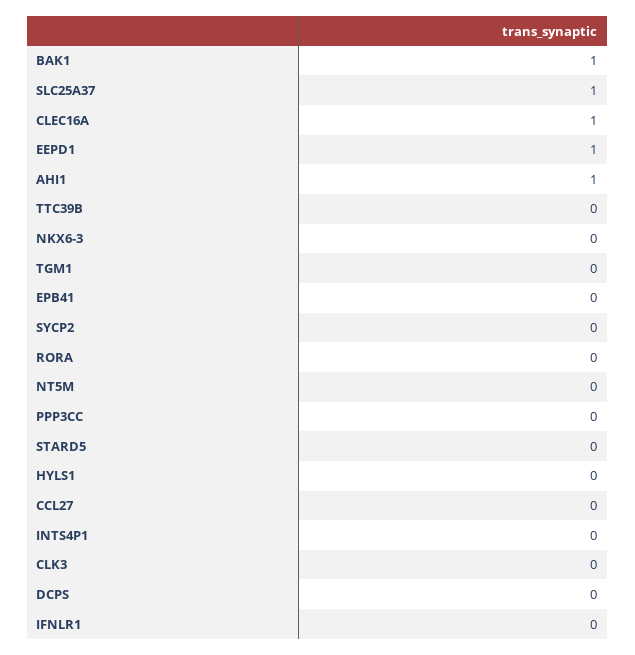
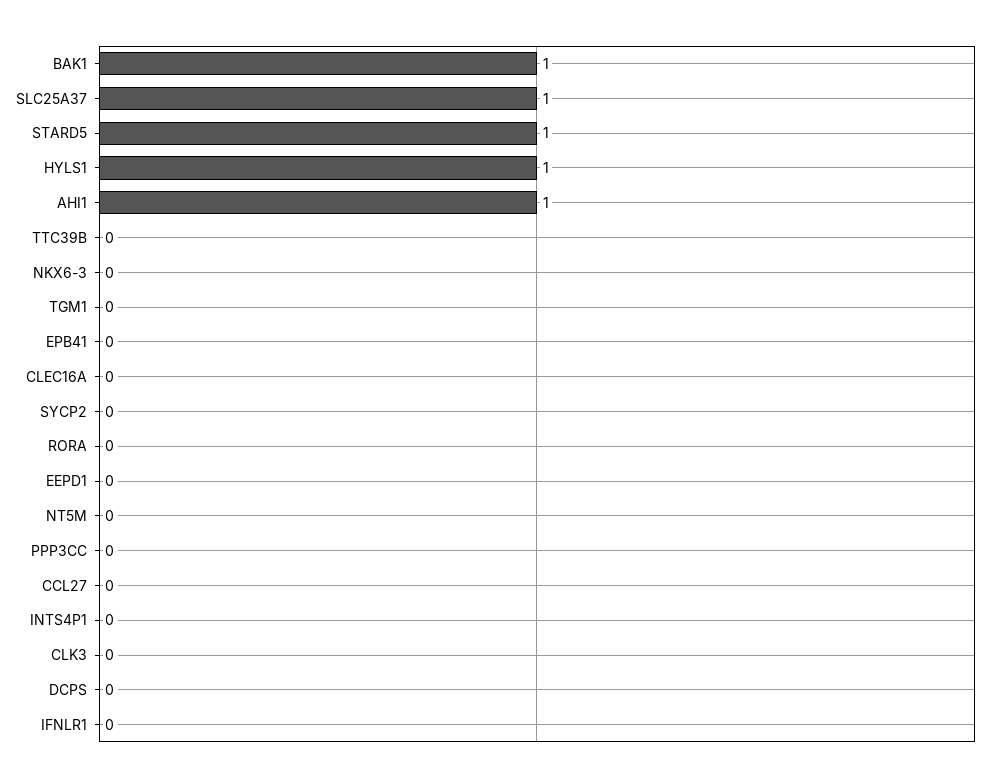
CLEC16A: 1 -> 0
EEPD1: 1 -> 0
STARD5: 0 -> 1
HYLS1: 0 -> 1

